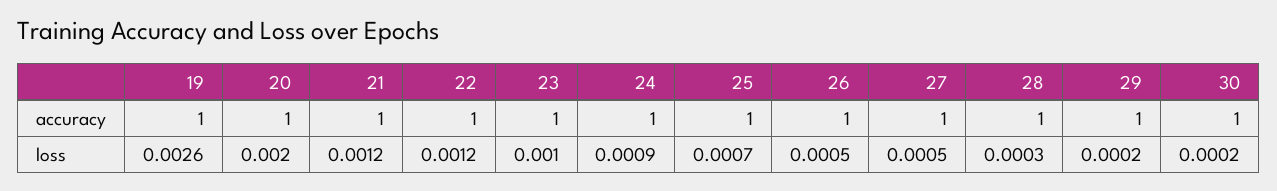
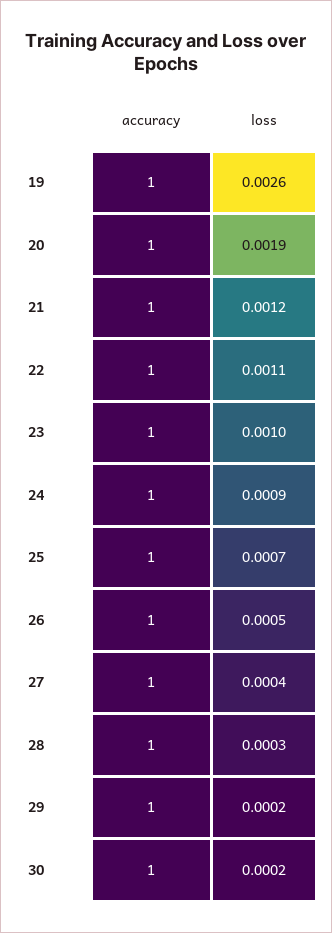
20, loss: 0.002 -> 0.0019
22, loss: 0.0012 -> 0.0011
27, loss: 0.0005 -> 0.0004

